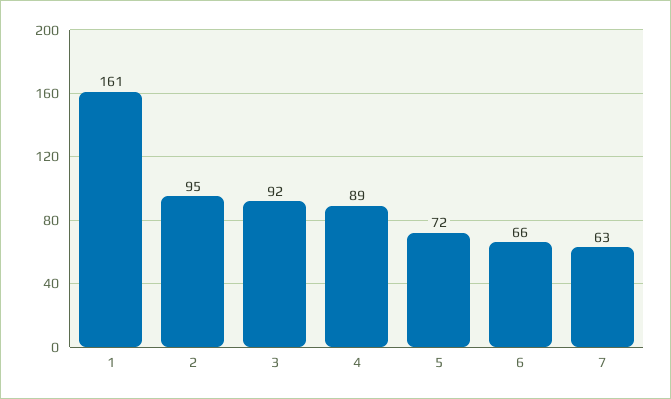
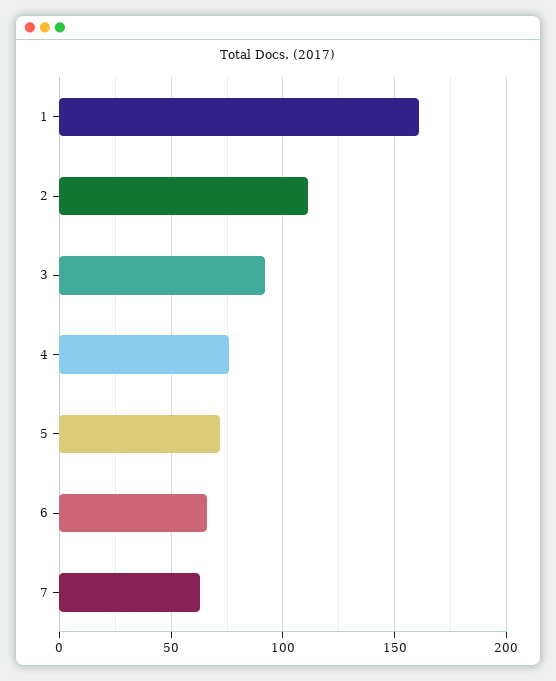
2: 95 -> 110
4: 89 -> 75

